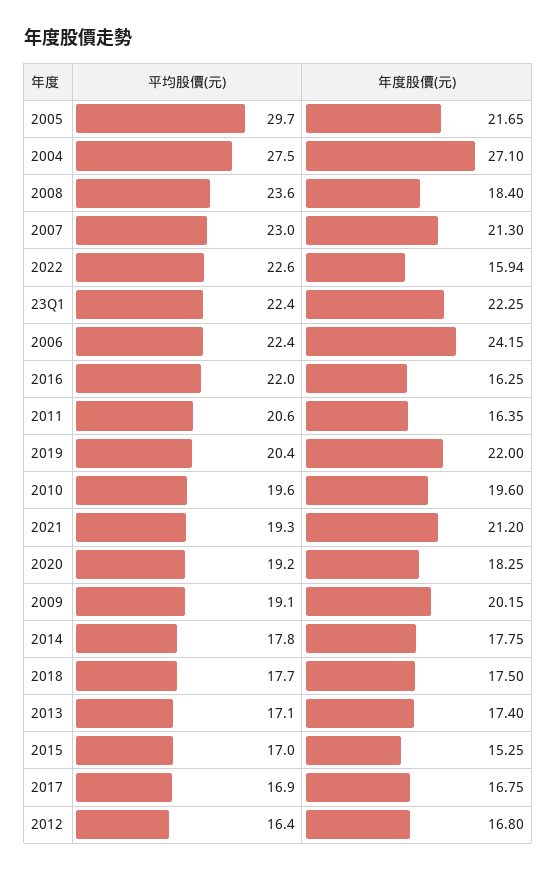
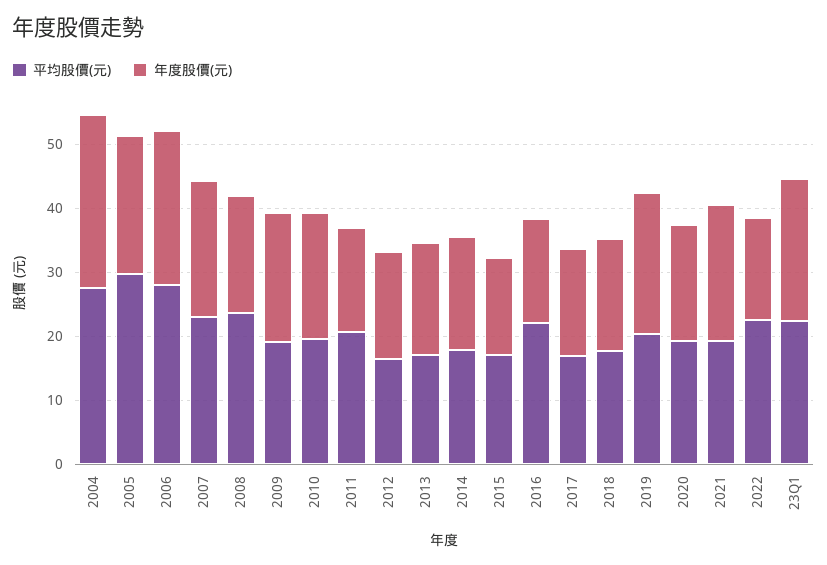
平均股價(元), 2006: 22.4 -> 28

